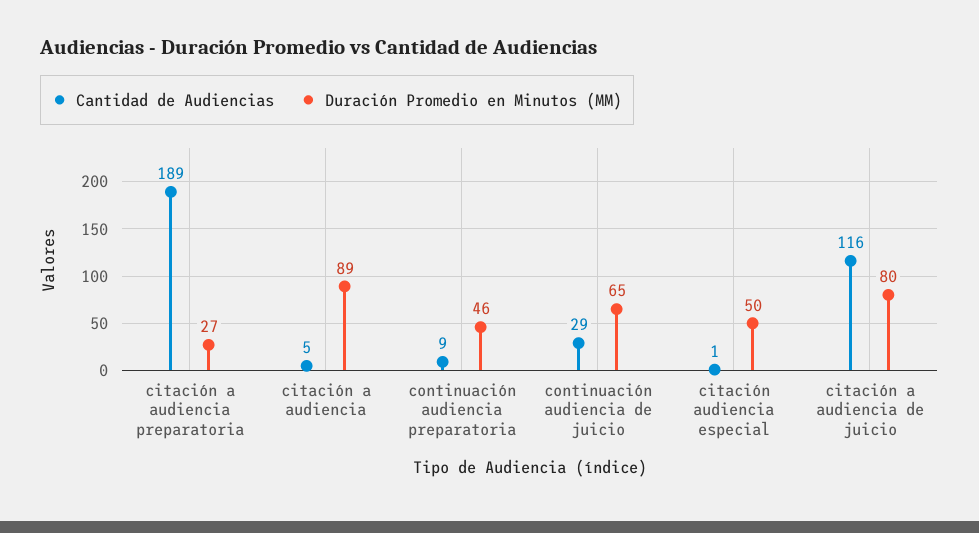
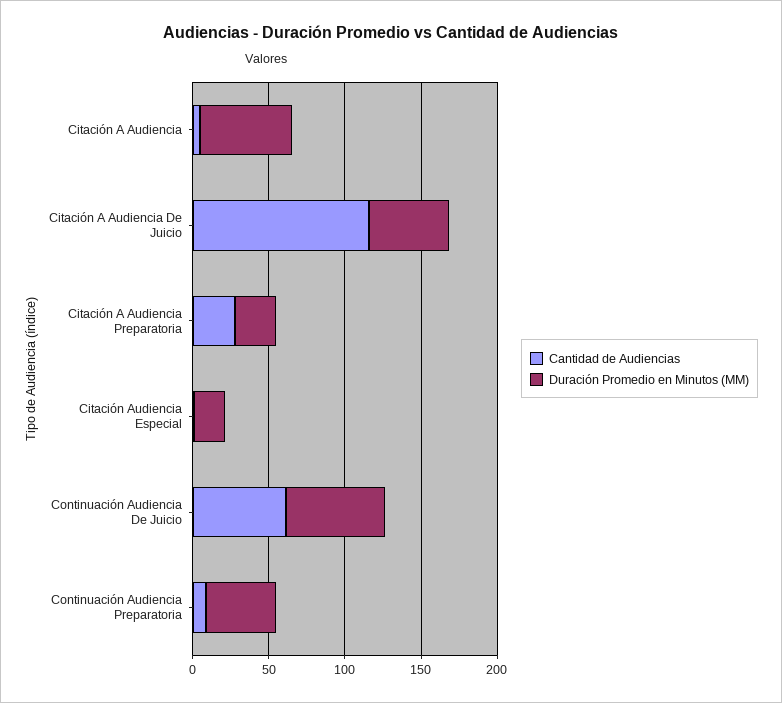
Cantidad de Audiencias, citación a audiencia preparatoria: 189 -> 30
Duración Promedio en Minutos (MM), citación a audiencia: 89 -> 60
Cantidad de Audiencias, continuación audiencia de juicio: 29 -> 60
Duración Promedio en Minutos (MM), citación audiencia especial: 50 -> 20
Duración Promedio en Minutos (MM), citación a audiencia de juicio: 80 -> 50

